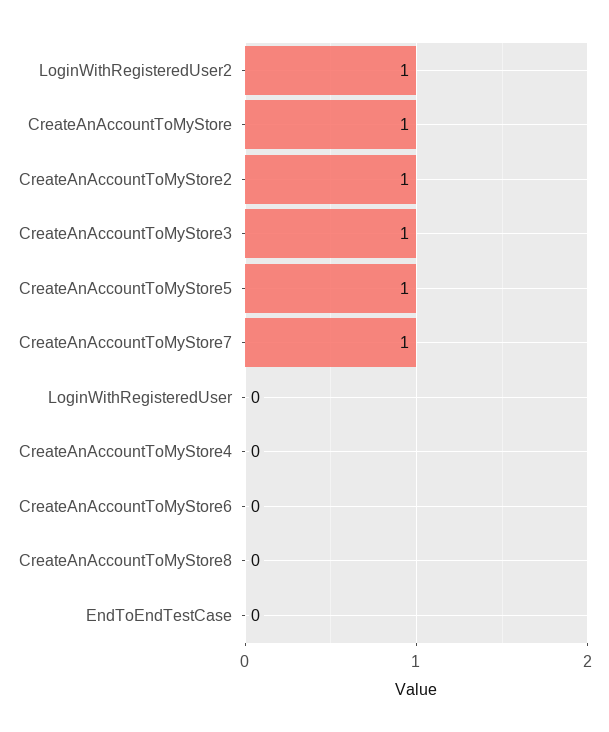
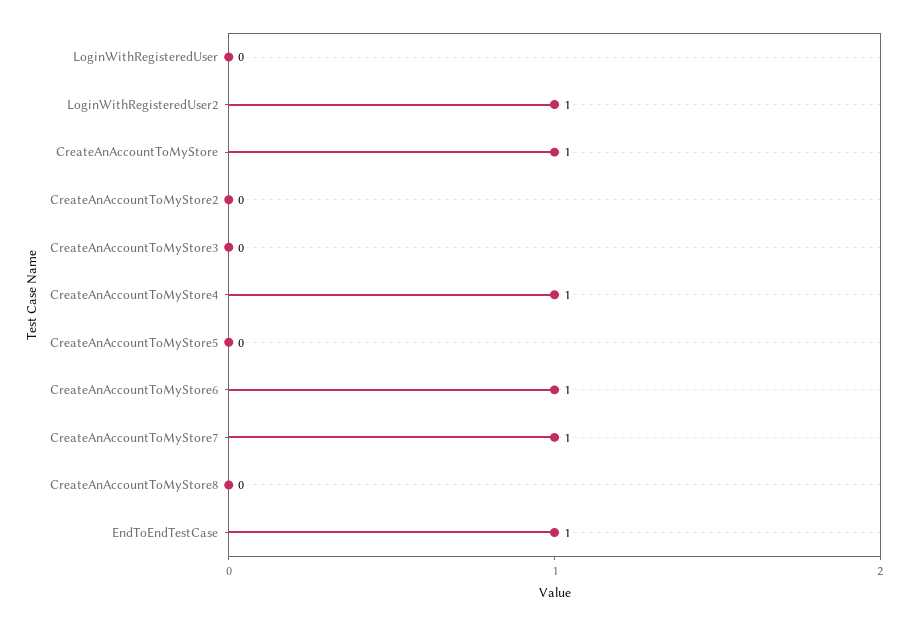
CreateAnAccountToMyStore2: 1 -> 0
CreateAnAccountToMyStore3: 1 -> 0
CreateAnAccountToMyStore5: 1 -> 0
CreateAnAccountToMyStore4: 0 -> 1
CreateAnAccountToMyStore6: 0 -> 1
EndToEndTestCase: 0 -> 1

